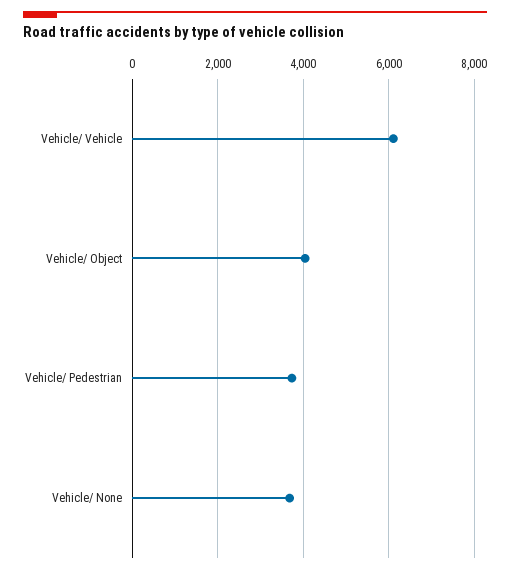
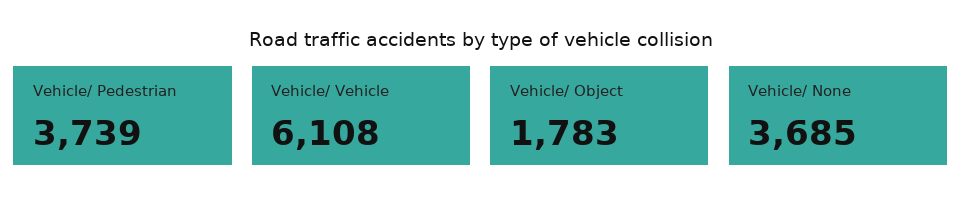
Vehicle/ Object: 4000 -> 1783

